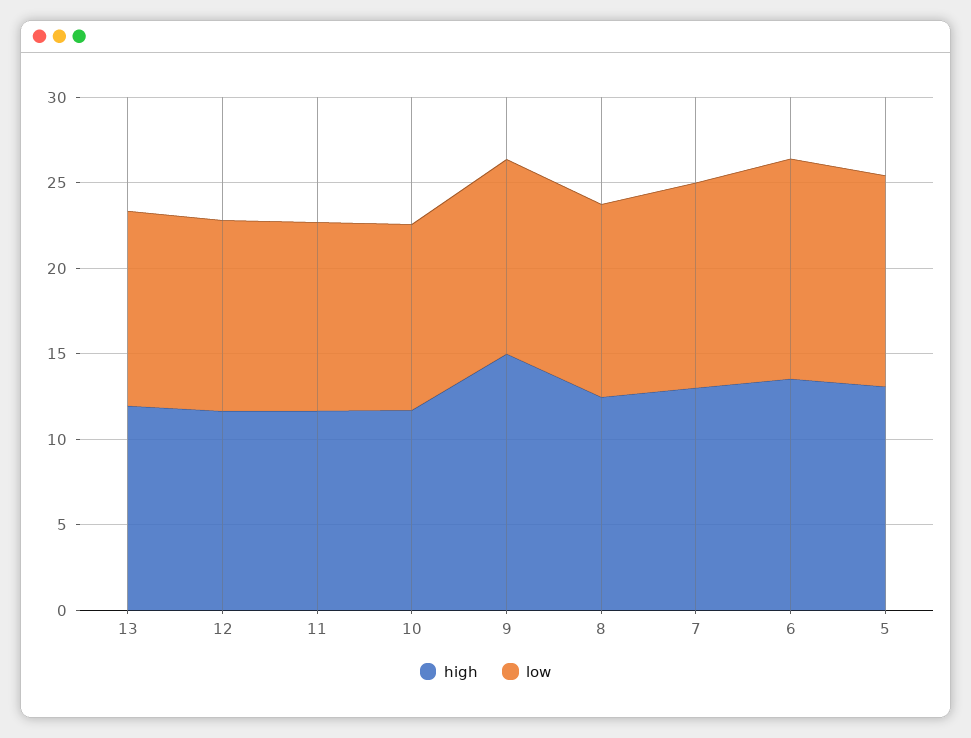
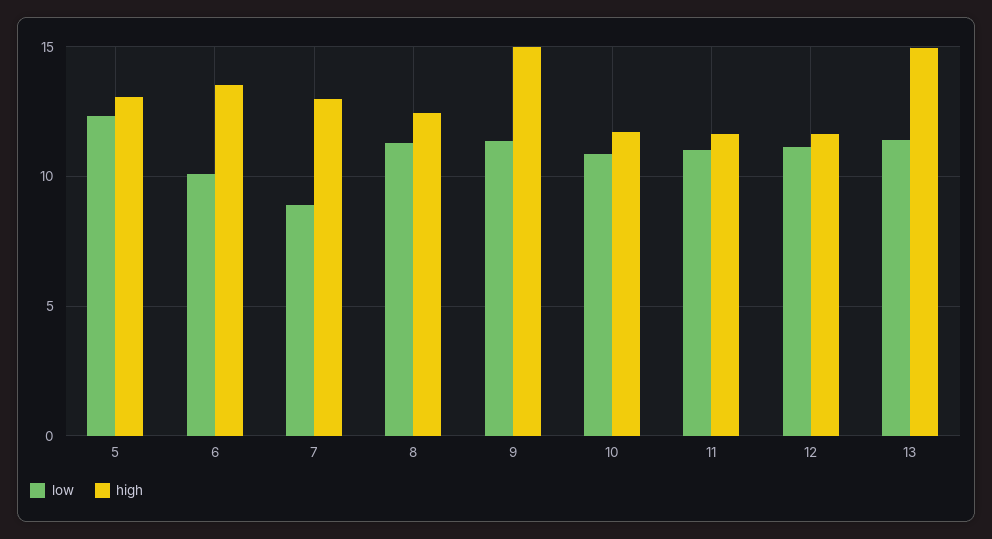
high, 13: 12 -> 15
low, 7: 12 -> 9
low, 6: 13 -> 10

